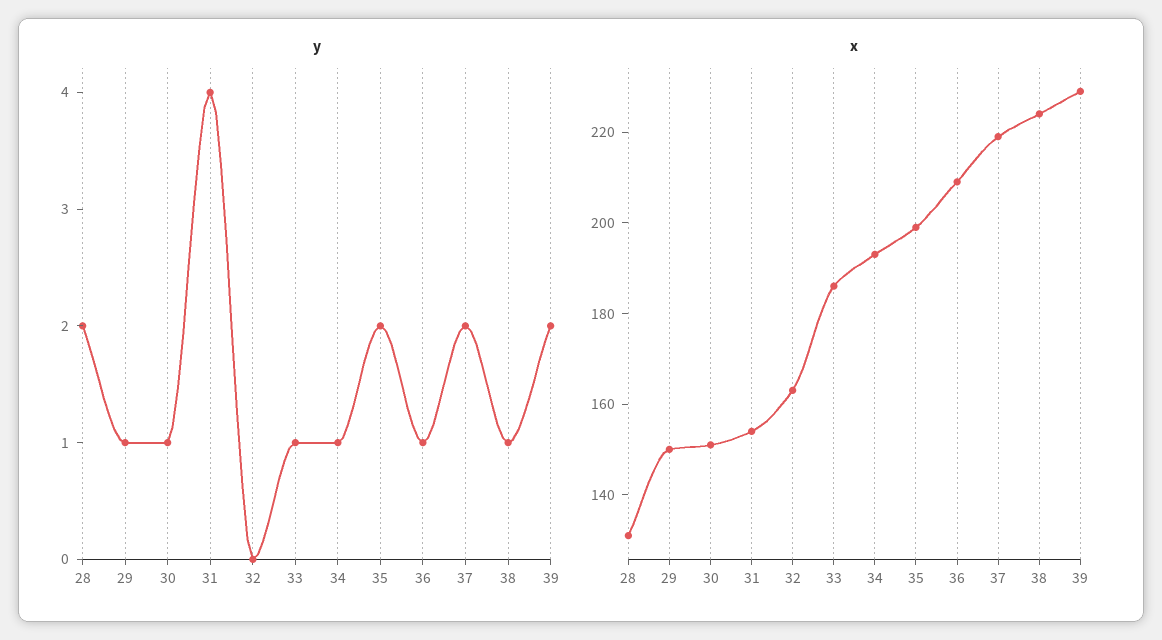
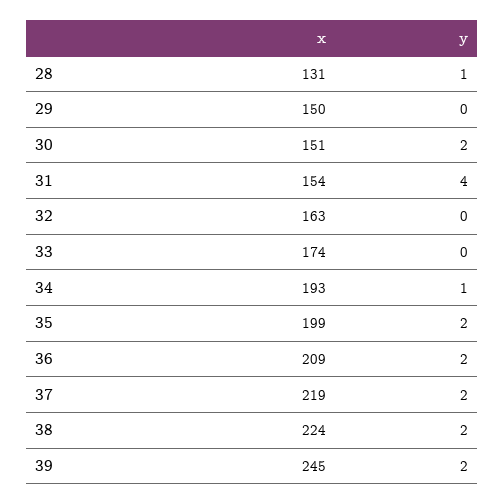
y, 28: 2 -> 1
y, 29: 1 -> 0
y, 30: 1 -> 2
y, 33: 1 -> 0
y, 36: 1 -> 2
y, 38: 1 -> 2
x, 33: 185 -> 174
x, 39: 230 -> 245

